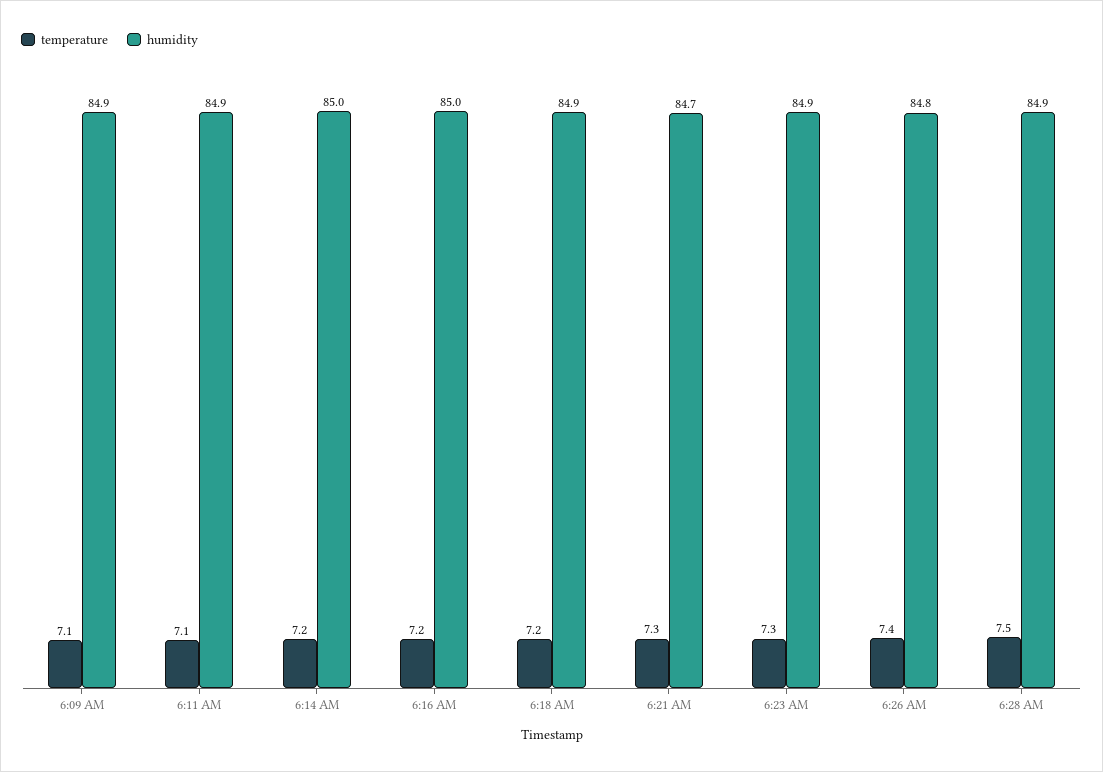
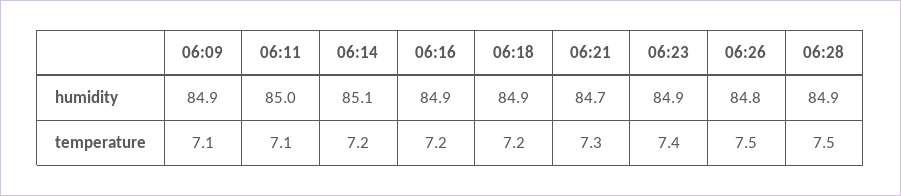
humidity, 6:11 AM: 84.9 -> 85
humidity, 6:14 AM: 85 -> 85.1
humidity, 6:16 AM: 85 -> 84.9
temperature, 6:23 AM: 7.3 -> 7.4
temperature, 6:26 AM: 7.4 -> 7.5

